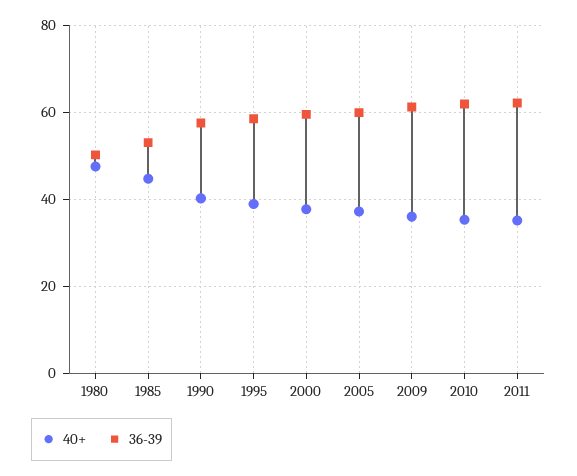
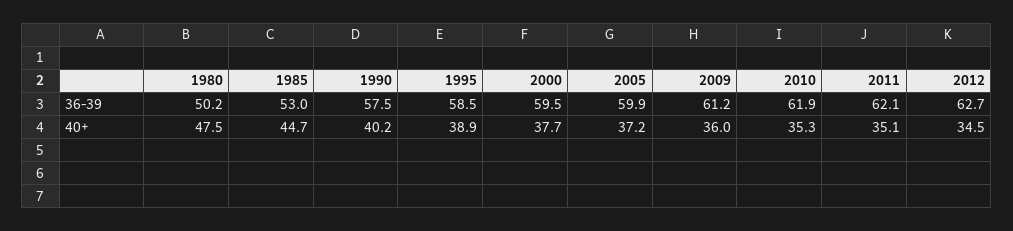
36-39, 2012: none -> 62.7
40+, 2012: none -> 34.5

